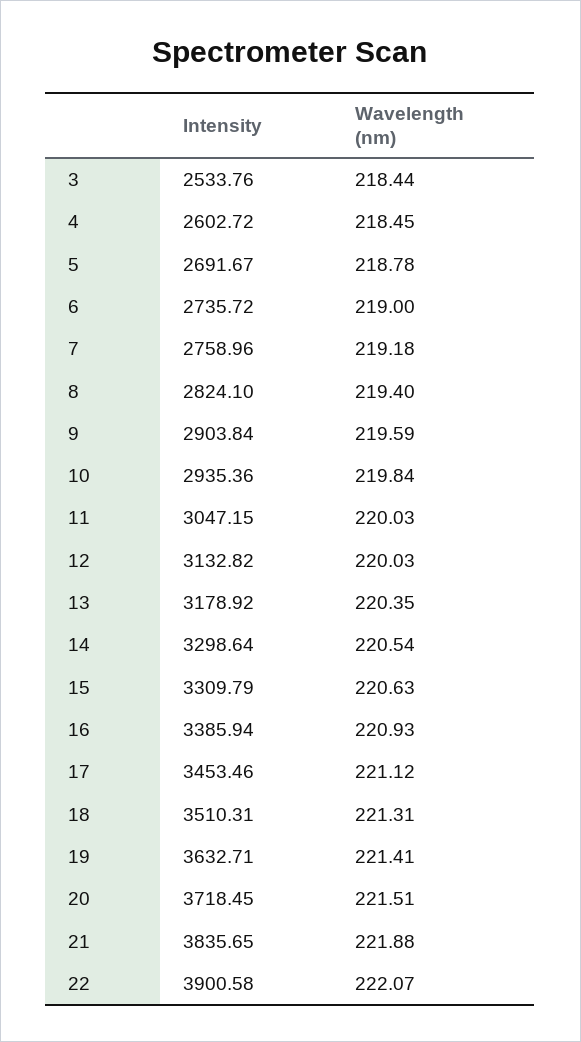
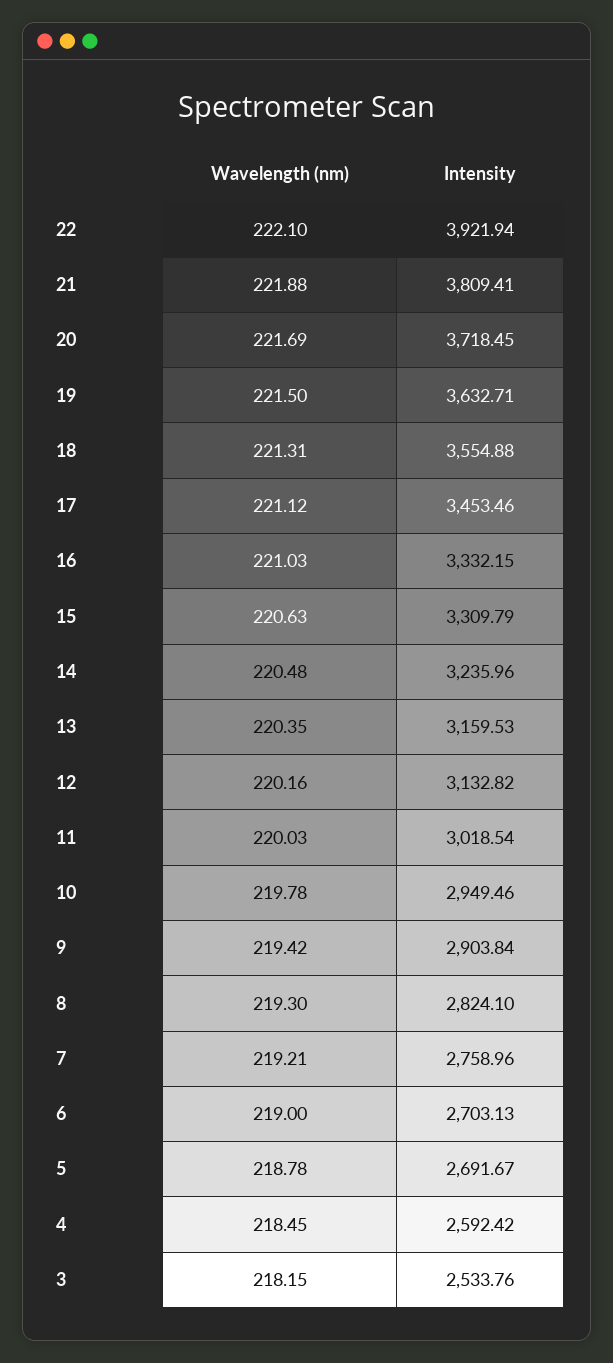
Wavelength (nm), 3: 218.44 -> 218.15
Intensity, 4: 2602.72 -> 2592.42
Intensity, 6: 2735.72 -> 2703.13
Wavelength (nm), 7: 219.18 -> 219.21
Wavelength (nm), 8: 219.4 -> 219.3
Wavelength (nm), 9: 219.59 -> 219.42
Intensity, 10: 2935.36 -> 2949.46
Wavelength (nm), 10: 219.84 -> 219.78
Intensity, 11: 3047.15 -> 3018.54
Wavelength (nm), 12: 220.03 -> 220.16
Intensity, 13: 3178.92 -> 3159.53
Intensity, 14: 3298.64 -> 3235.96
Wavelength (nm), 14: 220.54 -> 220.48
Intensity, 16: 3385.94 -> 3332.15
Wavelength (nm), 16: 220.93 -> 221.03
Intensity, 18: 3510.31 -> 3554.88
Wavelength (nm), 19: 221.41 -> 221.5
Wavelength (nm), 20: 221.51 -> 221.69
Intensity, 21: 3835.65 -> 3809.41
Intensity, 22: 3900.58 -> 3921.94
Wavelength (nm), 22: 222.07 -> 222.1

